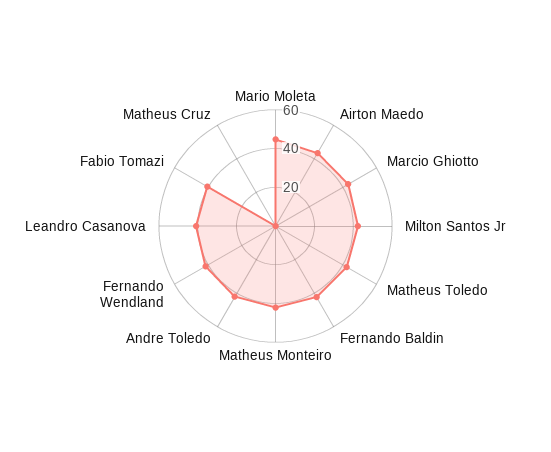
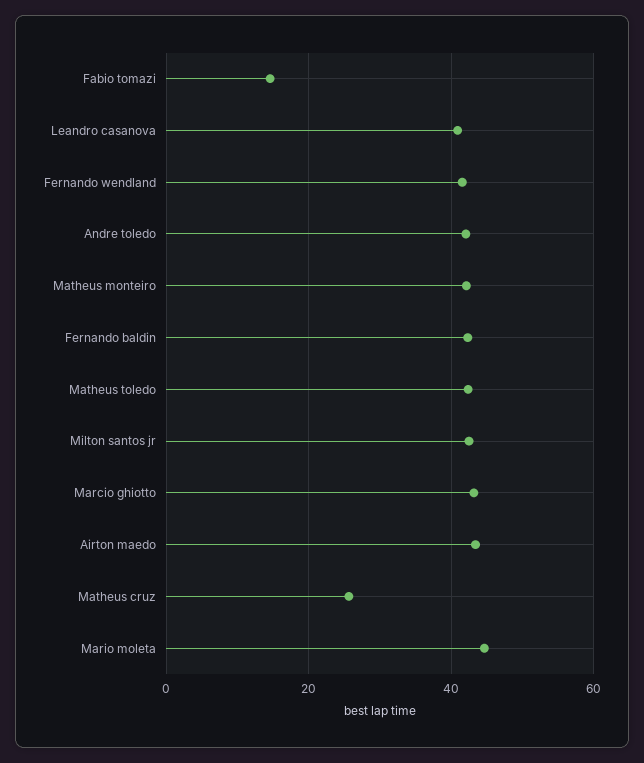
Fabio Tomazi: 40 -> 14
Matheus Cruz: 0 -> 26

